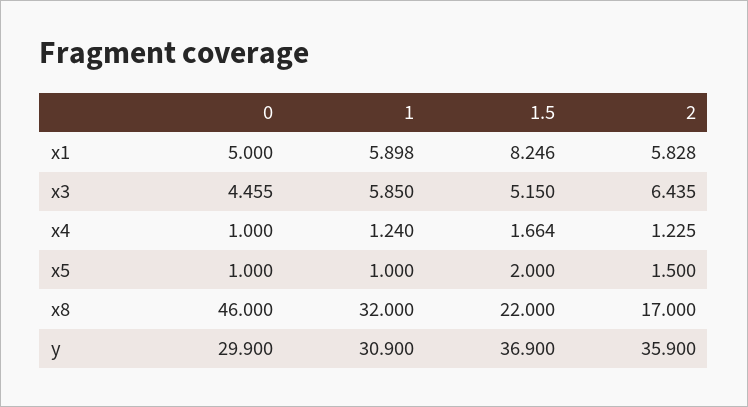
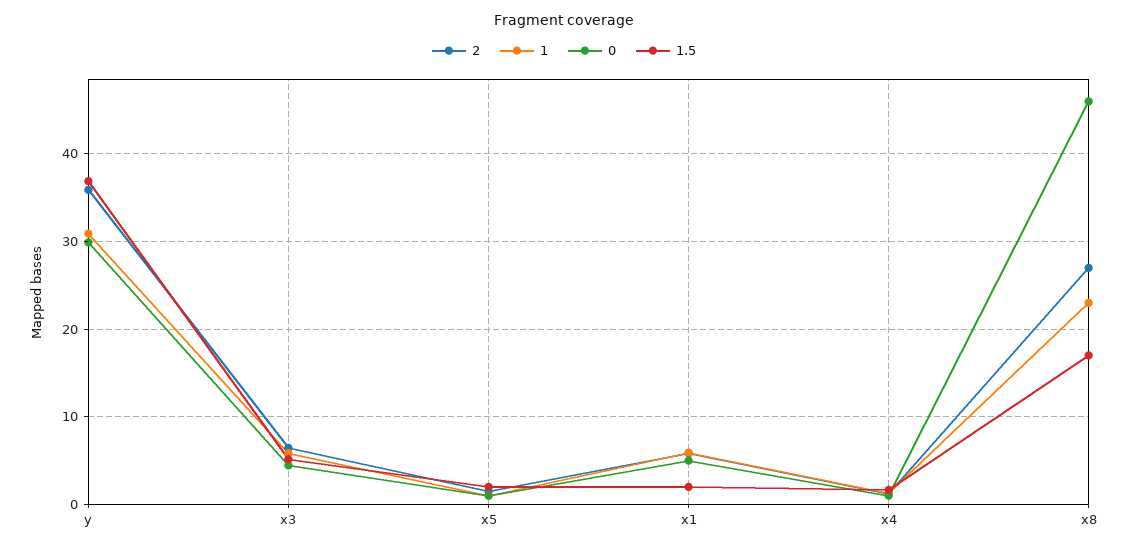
1.5, x1: 8.246 -> 2
1, x8: 32 -> 23
1.5, x8: 22 -> 17
2, x8: 17 -> 27

